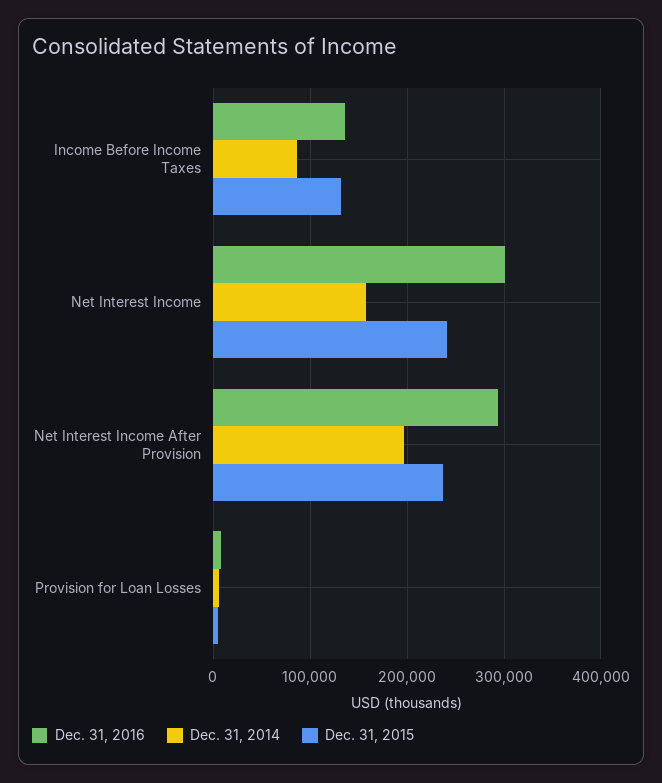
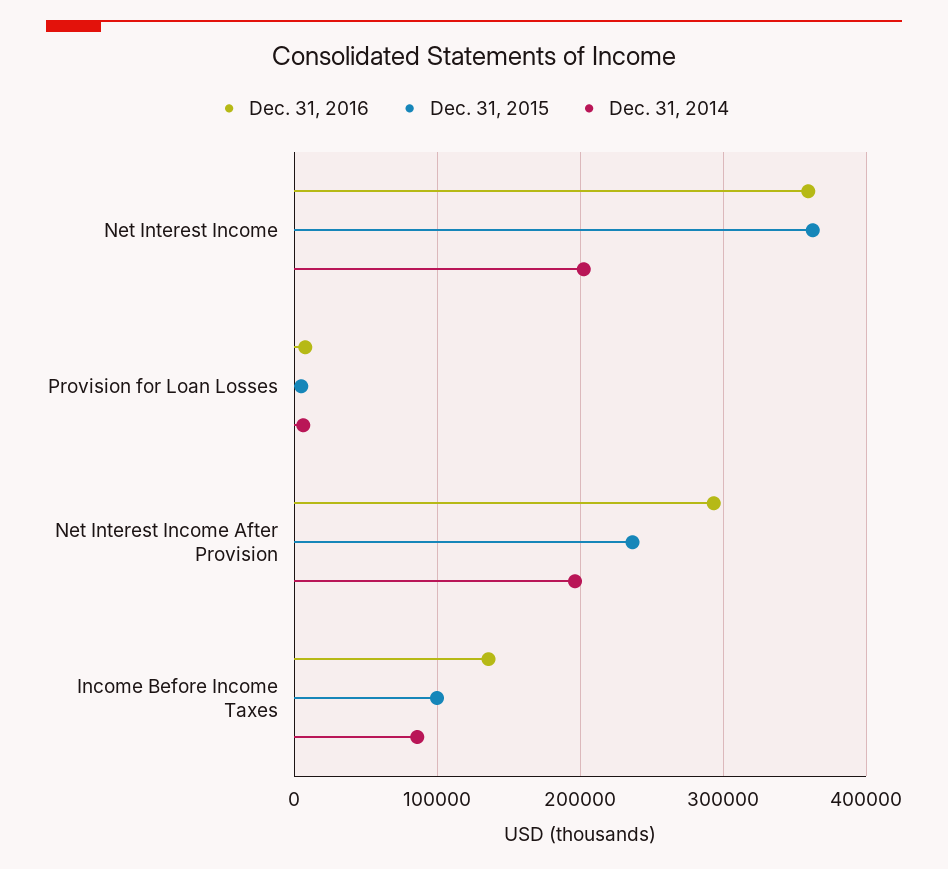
Dec. 31, 2015, Income Before Income Taxes: 130000 -> 100000
Dec. 31, 2016, Net Interest Income: 300000 -> 360000
Dec. 31, 2014, Net Interest Income: 160000 -> 200000
Dec. 31, 2015, Net Interest Income: 240000 -> 360000

